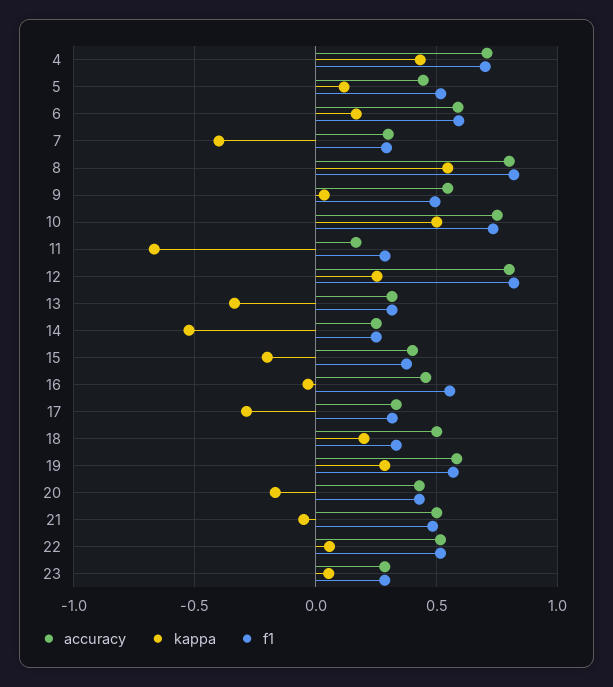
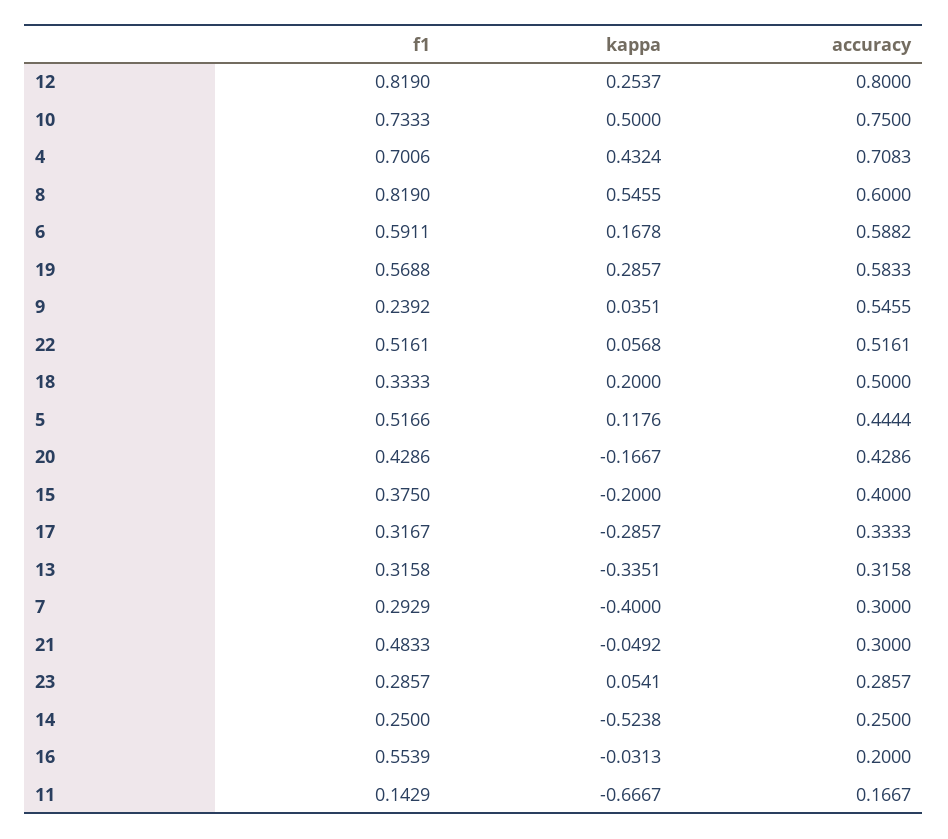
accuracy, 8: 0.8 -> 0.6
f1, 9: 0.5 -> 0.2392
f1, 11: 0.3 -> 0.1429
accuracy, 16: 0.45 -> 0.2
accuracy, 21: 0.5 -> 0.3

